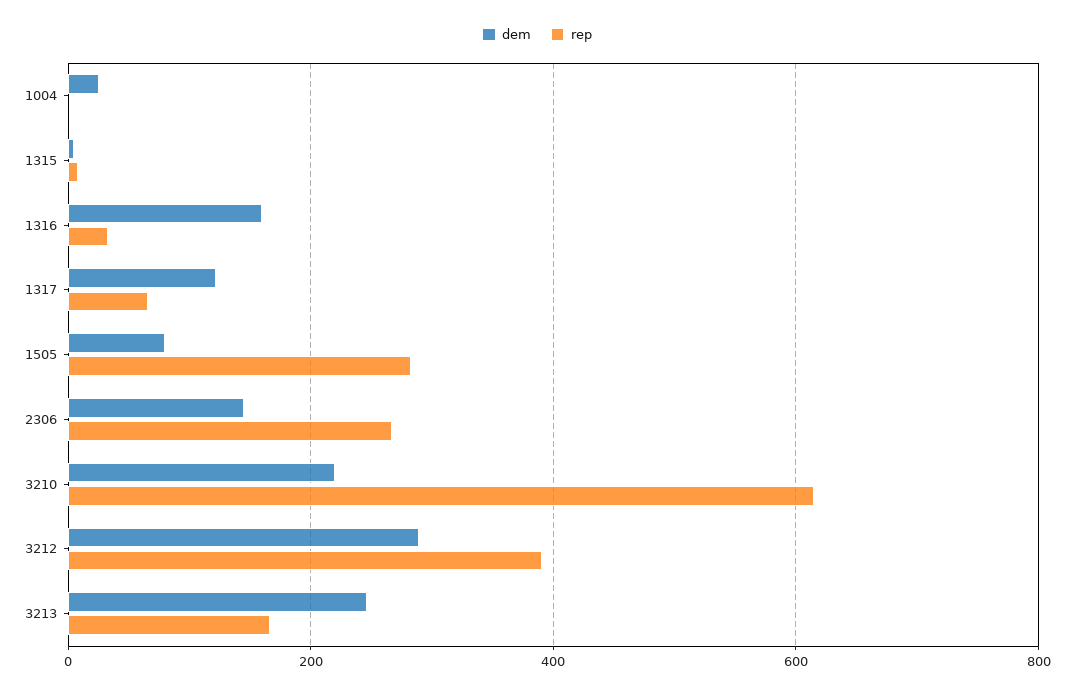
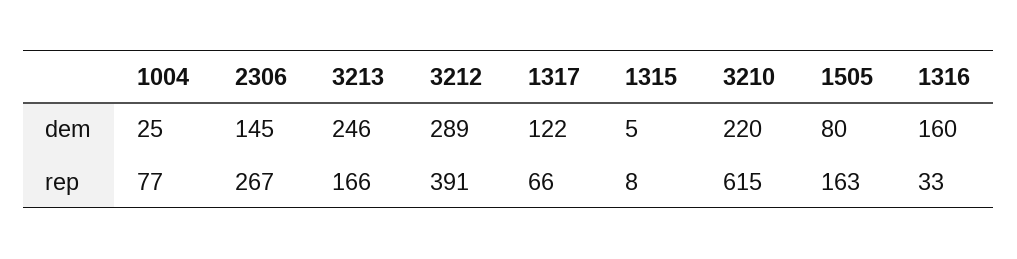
rep, 1004: 0 -> 77
rep, 1505: 280 -> 163

